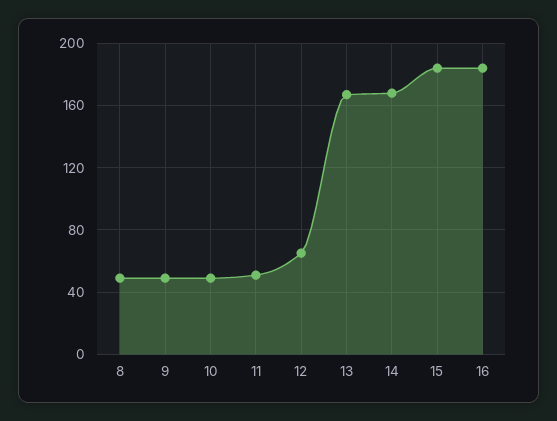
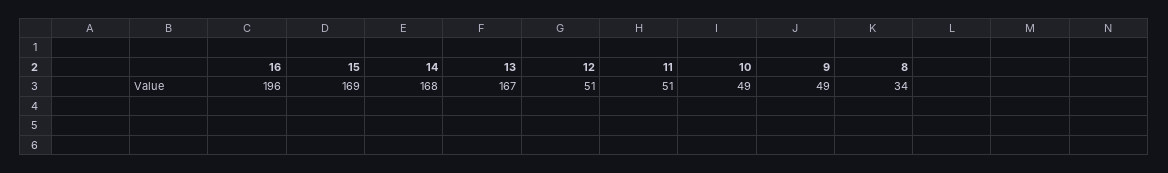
8: 50 -> 34
12: 65 -> 51
15: 185 -> 169
16: 185 -> 196

